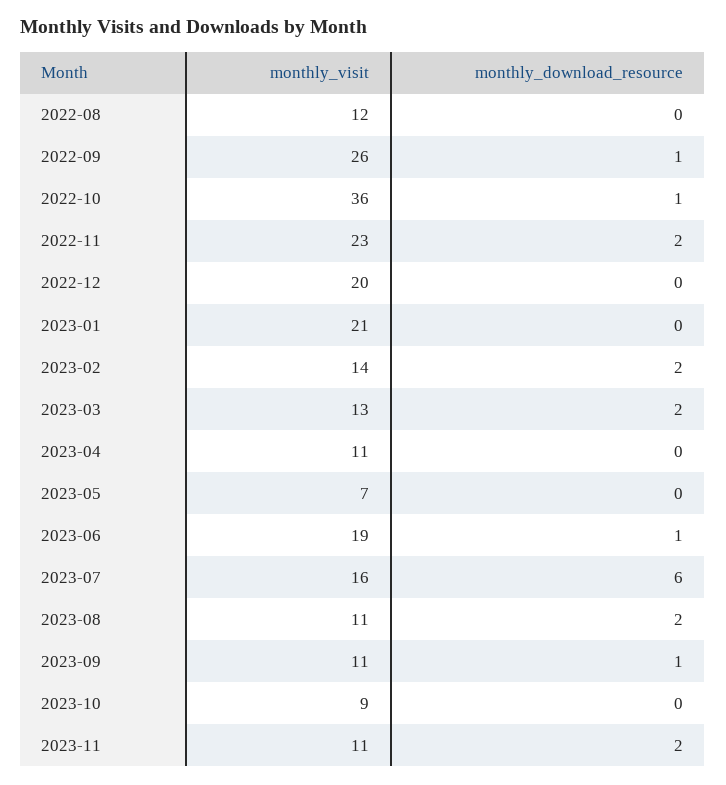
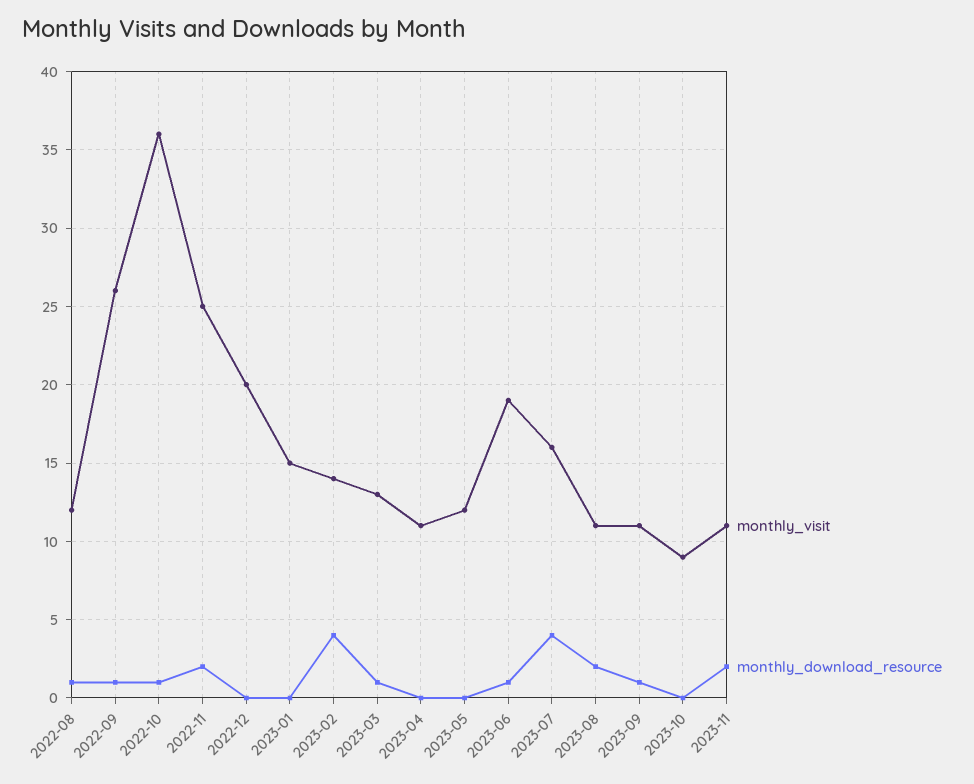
monthly_download_resource, 2022-08: 0 -> 1
monthly_visit, 2022-11: 23 -> 25
monthly_visit, 2023-01: 21 -> 15
monthly_download_resource, 2023-02: 2 -> 4
monthly_download_resource, 2023-03: 2 -> 1
monthly_visit, 2023-05: 7 -> 12
monthly_download_resource, 2023-07: 6 -> 4

